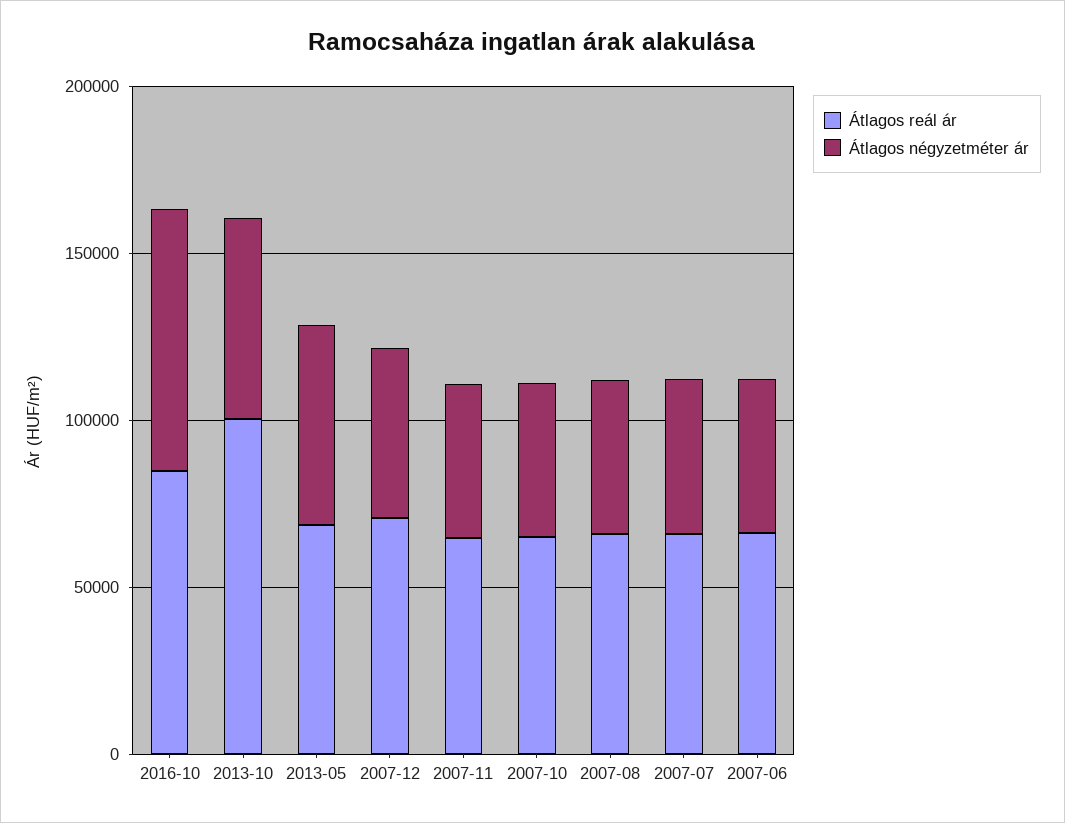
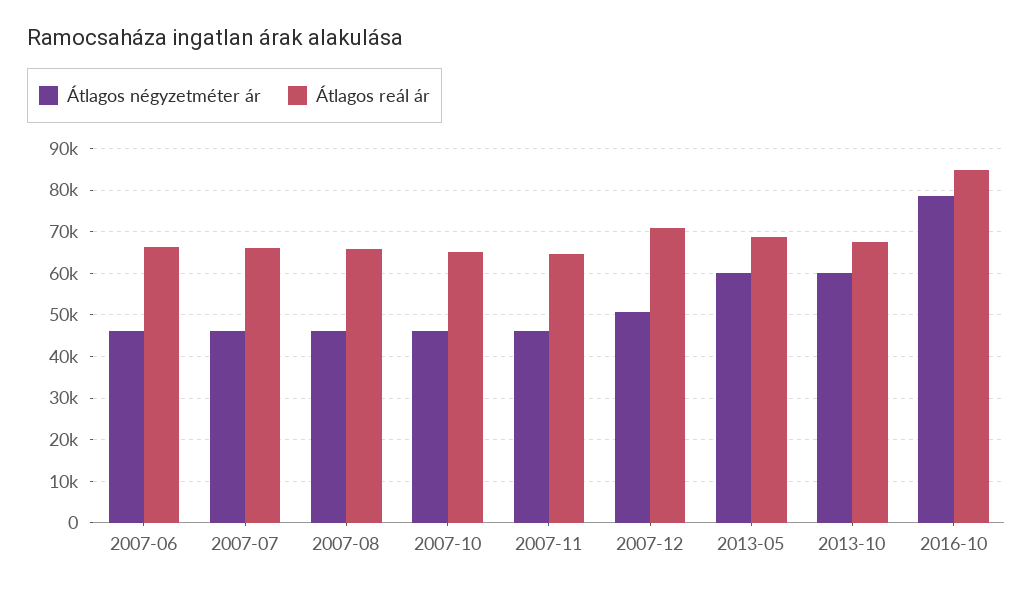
Átlagos reál ár, 2013-10: 100000 -> 68000

